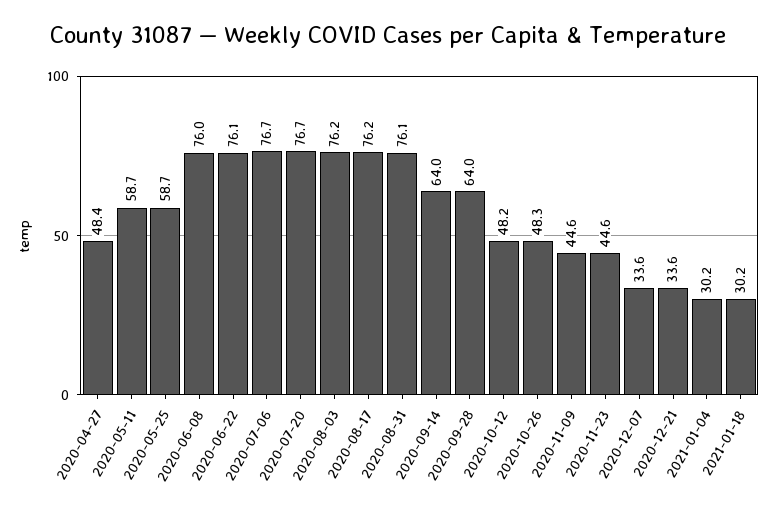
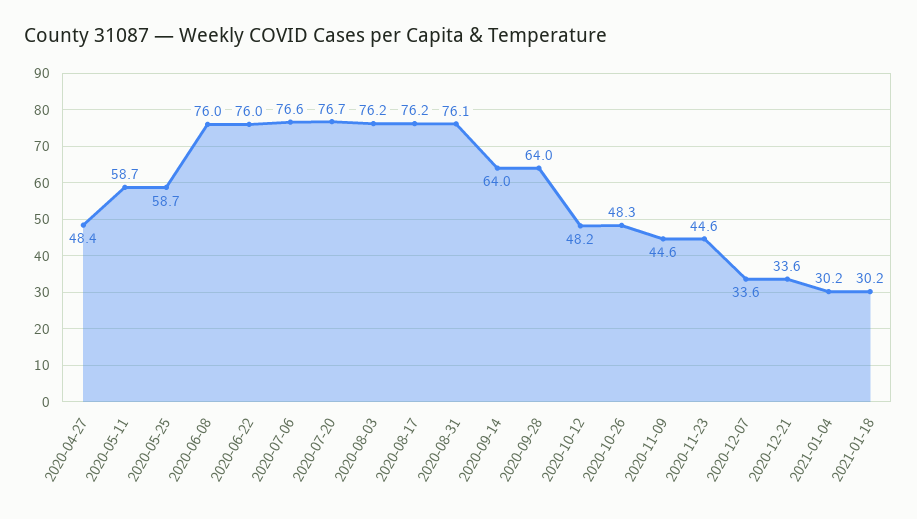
2020-06-22: 76.1 -> 76
2020-07-06: 76.7 -> 76.6

